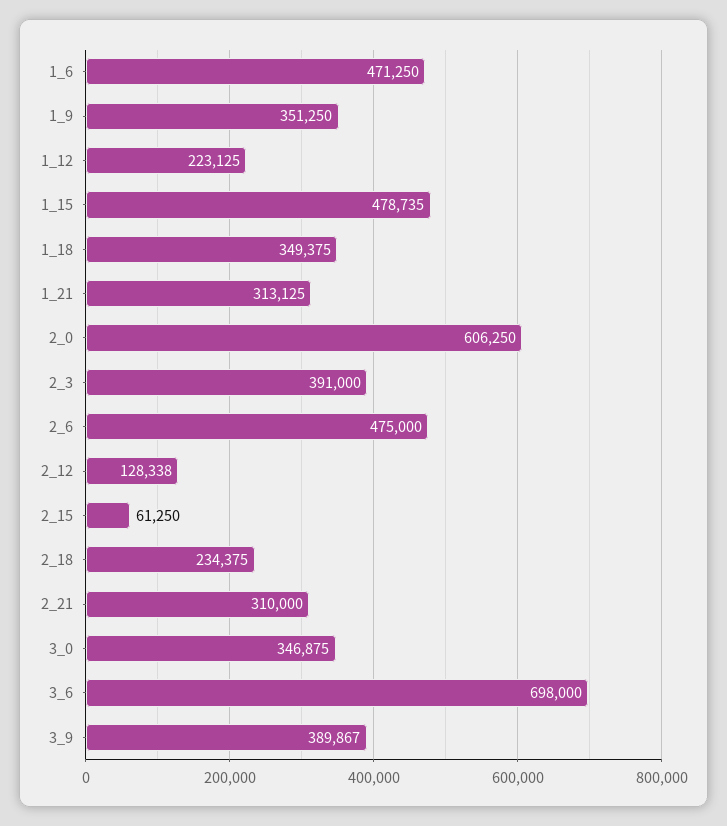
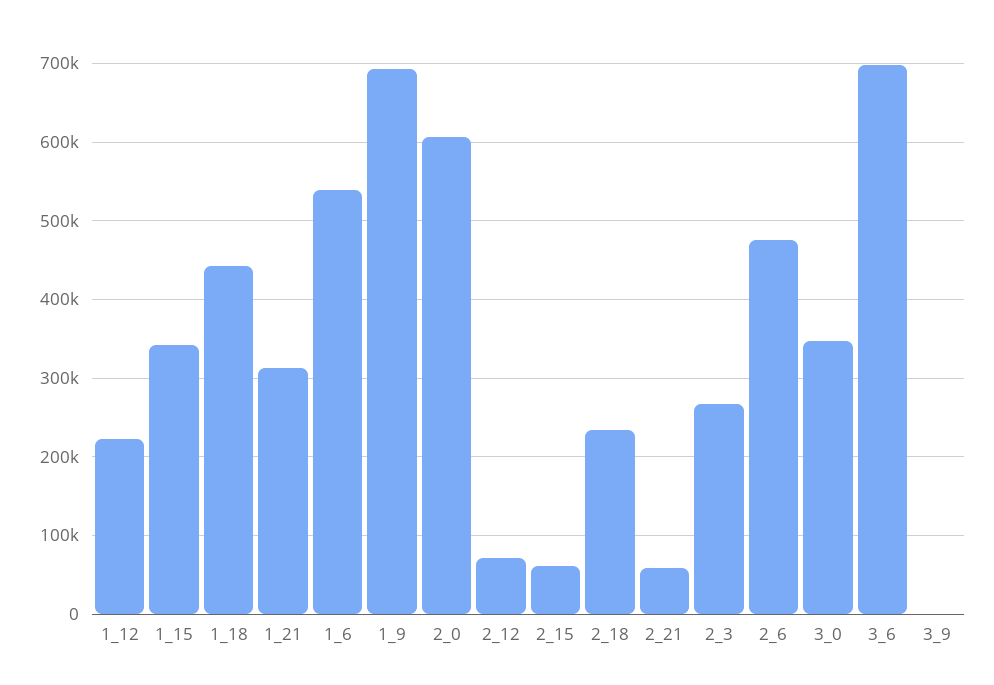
1_6: 471250 -> 540000
1_9: 351250 -> 690000
1_15: 478735 -> 340000
1_18: 349375 -> 440000
2_3: 391000 -> 270000
2_12: 128338 -> 70000
2_21: 310000 -> 60000
3_9: 389867 -> 0

